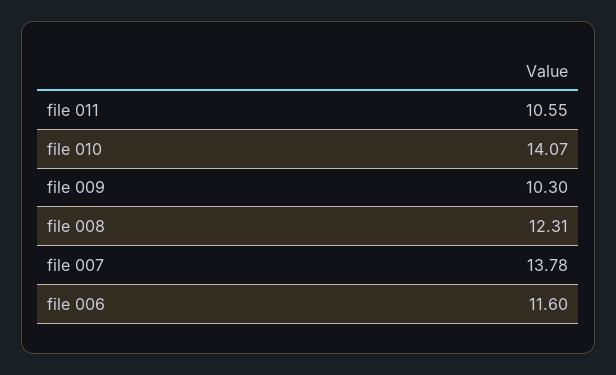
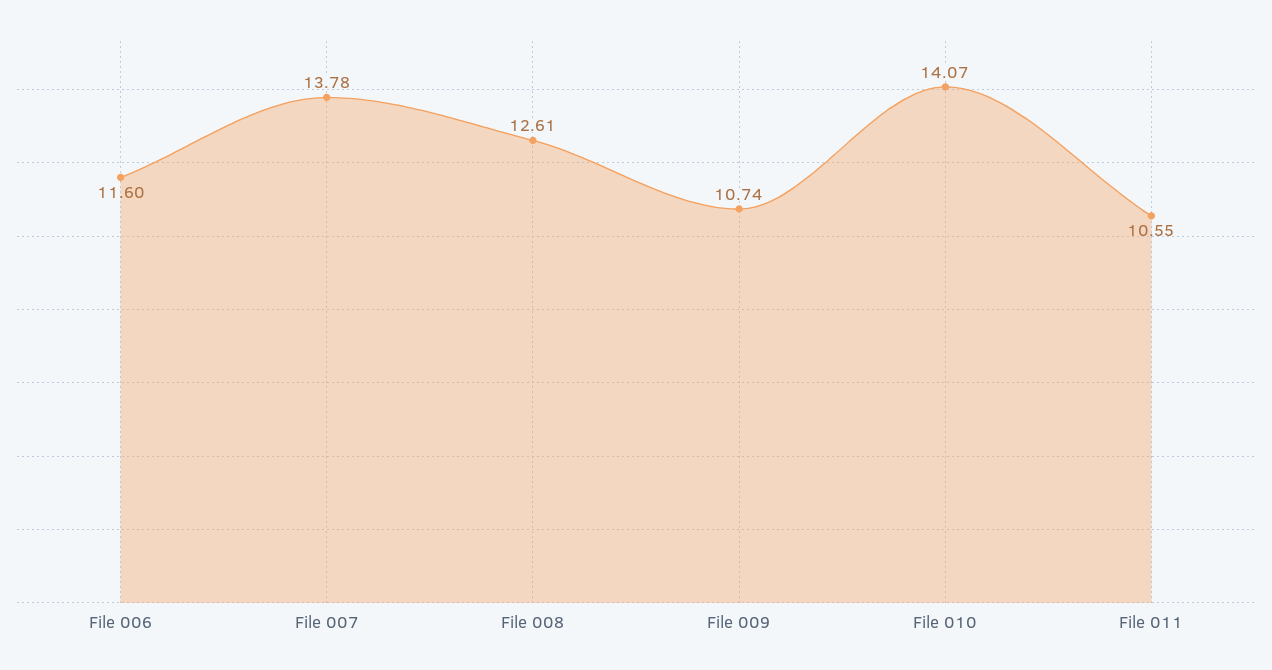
file 009: 10.3 -> 10.74
file 008: 12.31 -> 12.61

